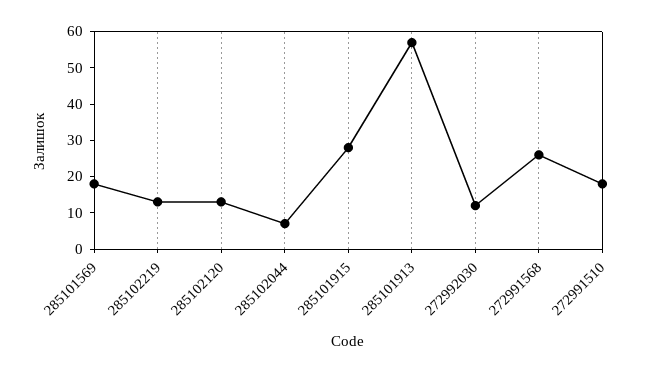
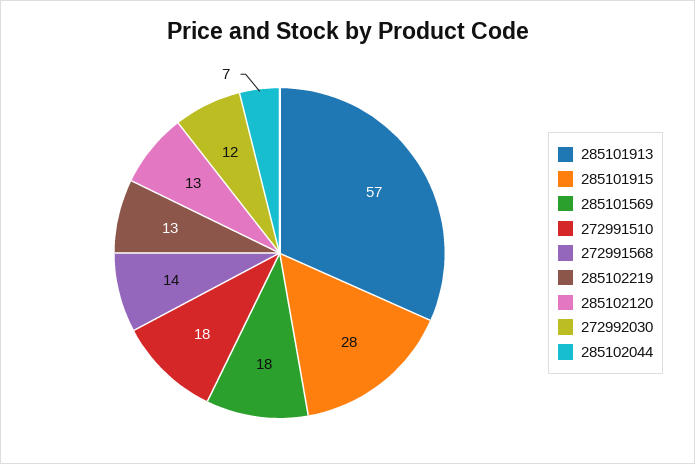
272991568: 25 -> 14

